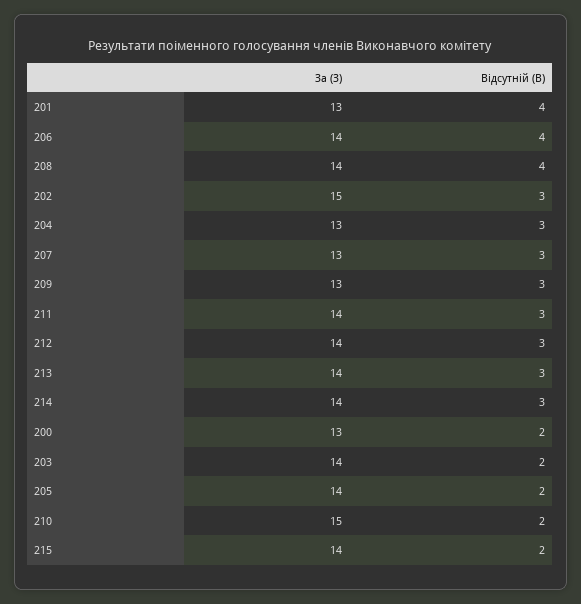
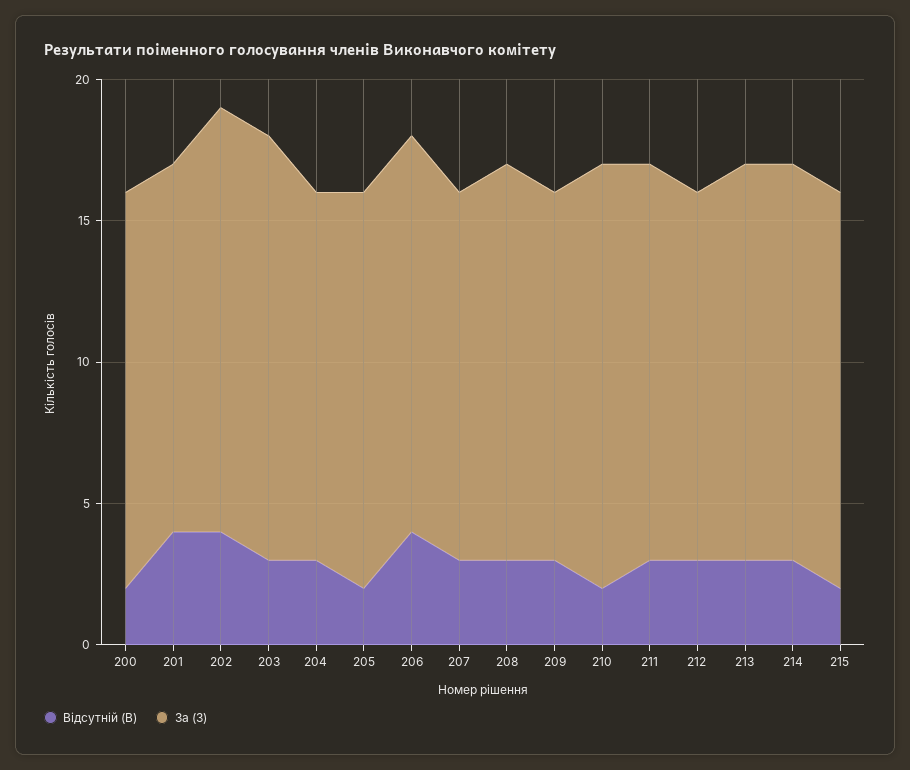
Відсутній (В), 208: 4 -> 3
Відсутній (В), 202: 3 -> 4
За (З), 212: 14 -> 13
За (З), 200: 13 -> 14
За (З), 203: 14 -> 15
Відсутній (В), 203: 2 -> 3

